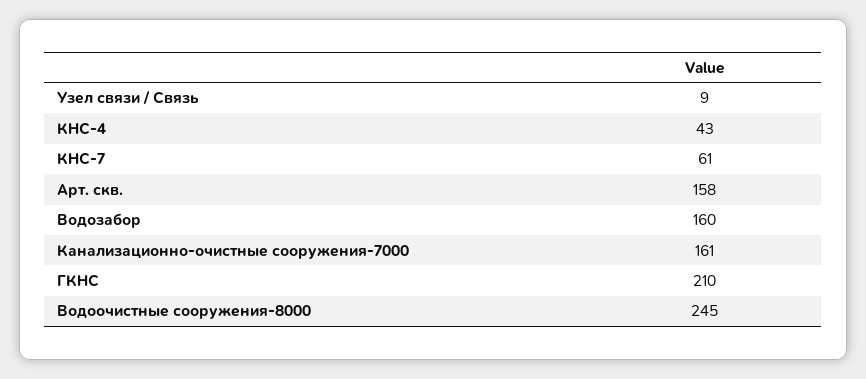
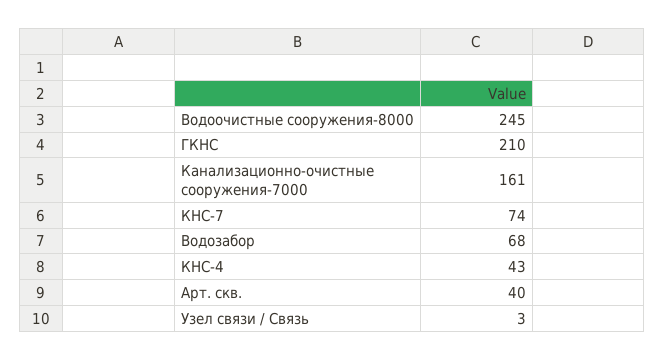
Узел связи / Связь: 9 -> 3
КНС-7: 61 -> 74
Арт. скв.: 158 -> 40
Водозабор: 160 -> 68

